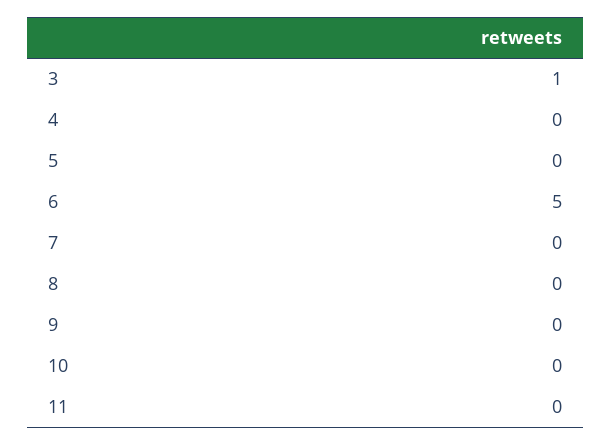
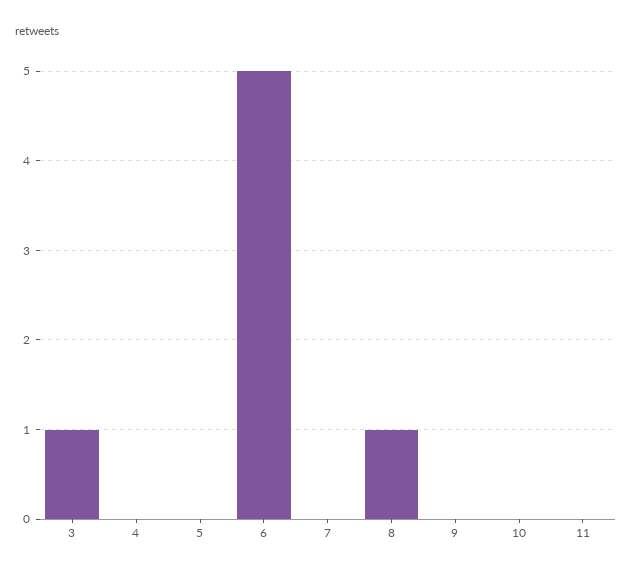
8: 0 -> 1

